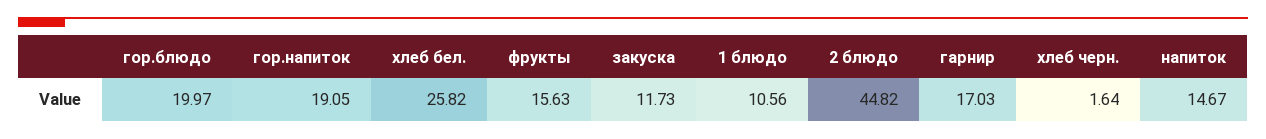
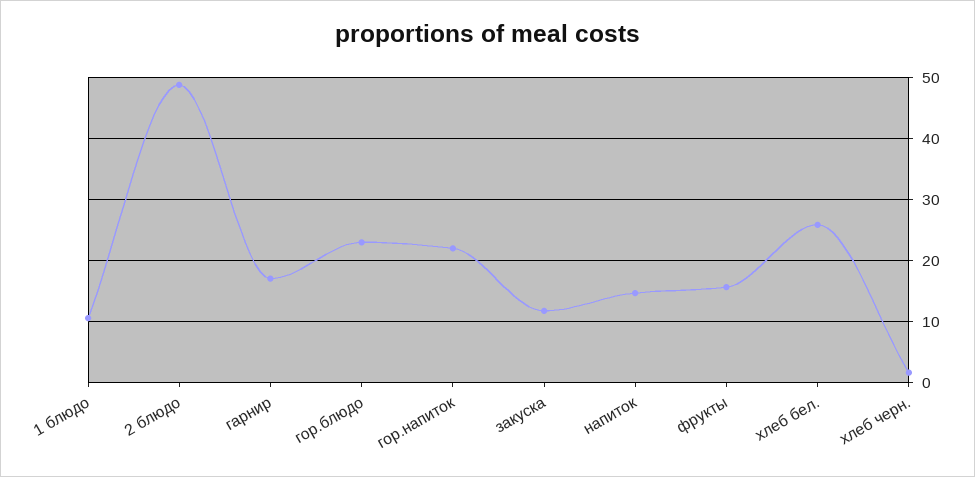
гор.блюдо: 19.97 -> 23
гор.напиток: 19.05 -> 22
2 блюдо: 44.82 -> 49

